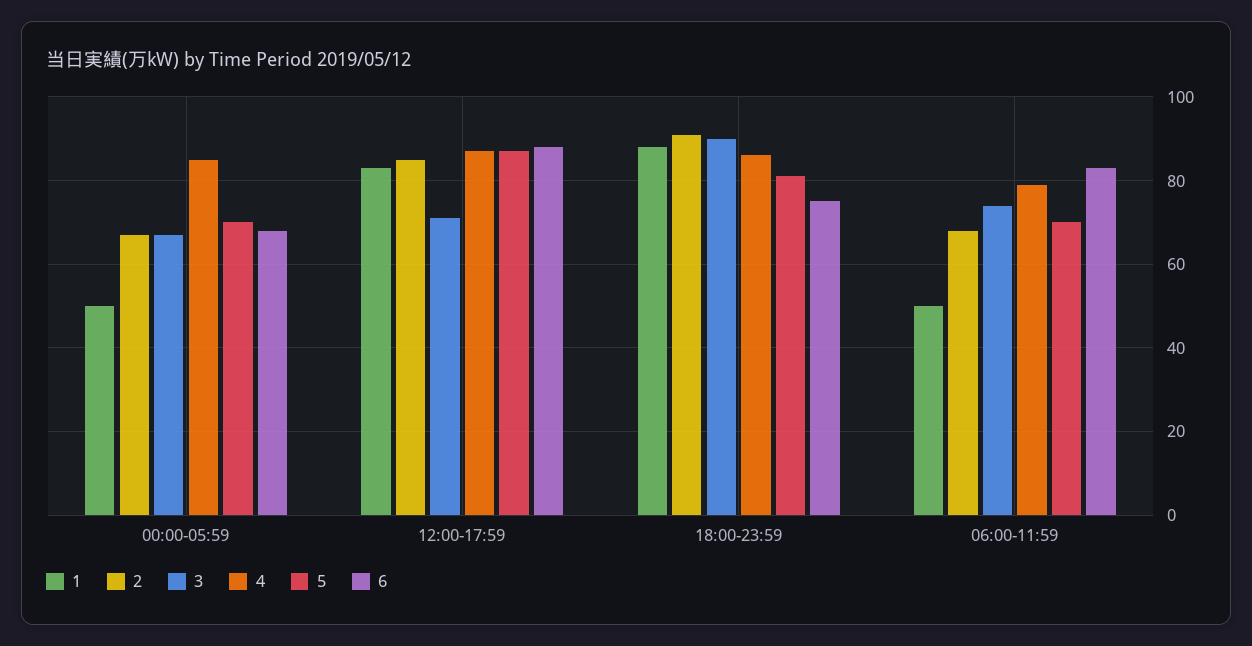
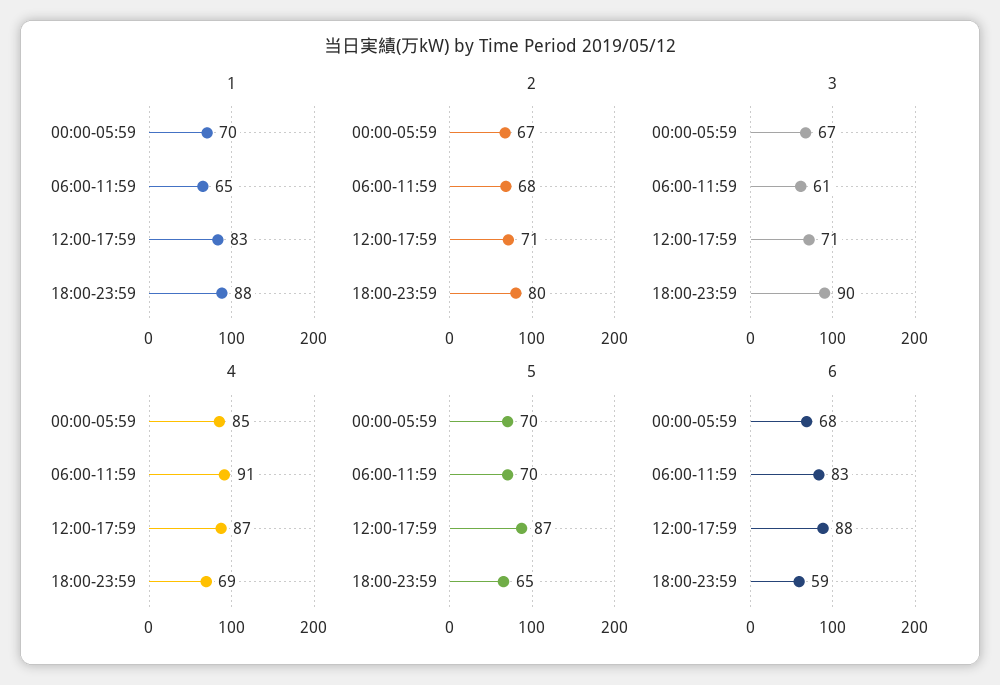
1, 00:00-05:59: 50 -> 70
2, 12:00-17:59: 85 -> 71
2, 18:00-23:59: 90 -> 80
4, 18:00-23:59: 85 -> 69
5, 18:00-23:59: 80 -> 65
6, 18:00-23:59: 75 -> 59
1, 06:00-11:59: 50 -> 65
3, 06:00-11:59: 75 -> 61
4, 06:00-11:59: 80 -> 91

